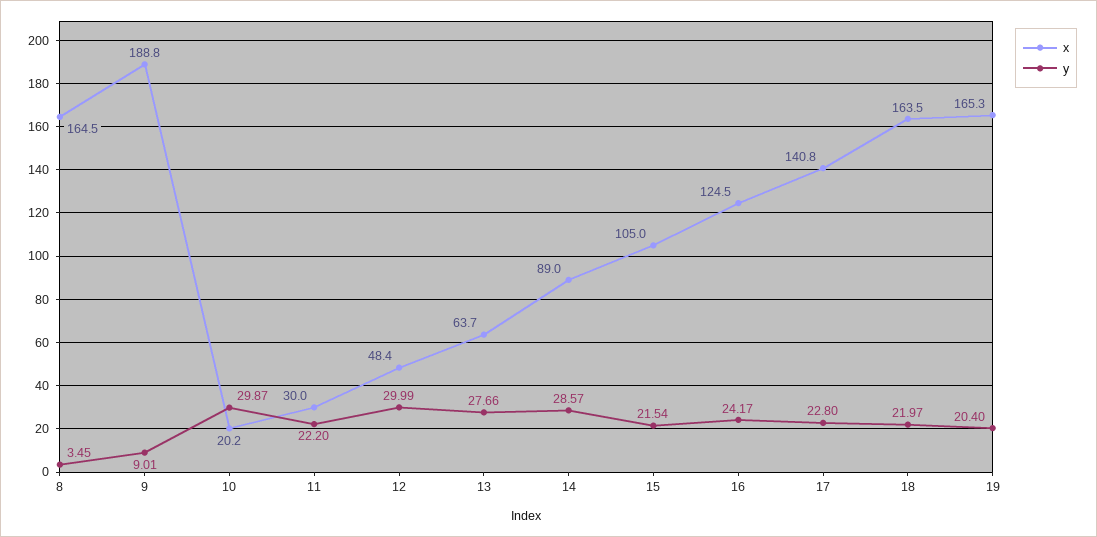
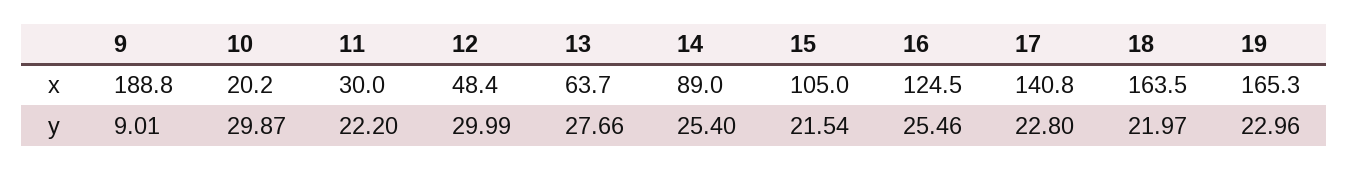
x, 8: 164.5 -> none
y, 8: 3.45 -> none
y, 14: 28.57 -> 25.4
y, 16: 24.17 -> 25.46
y, 19: 20.4 -> 22.96

